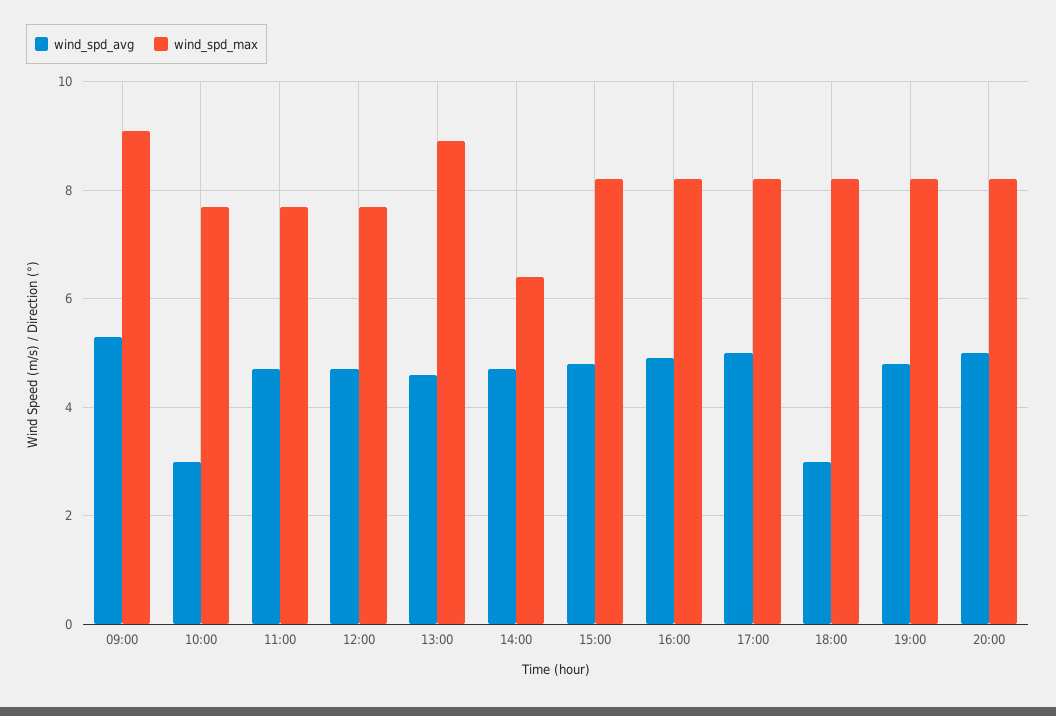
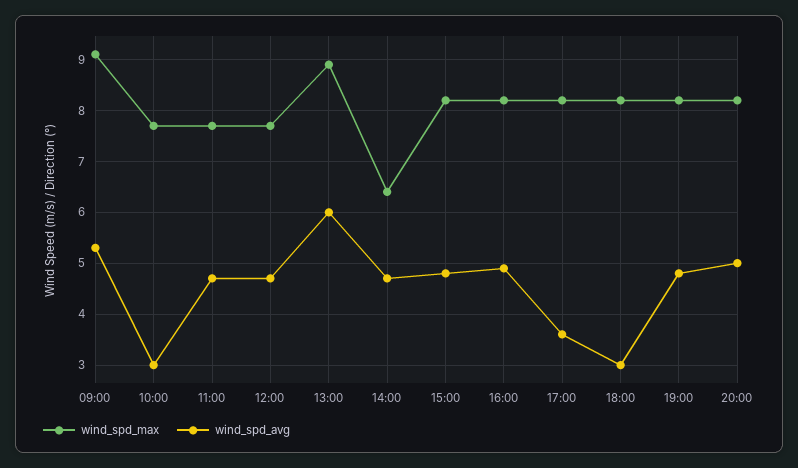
wind_spd_avg, 13:00: 4.5 -> 6
wind_spd_avg, 17:00: 5 -> 3.5

